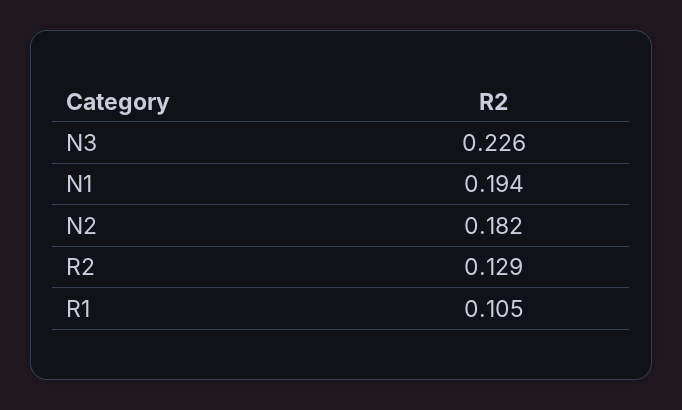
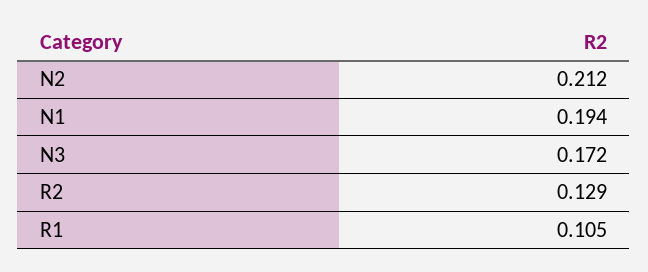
N3: 0.226 -> 0.172
N2: 0.182 -> 0.212

